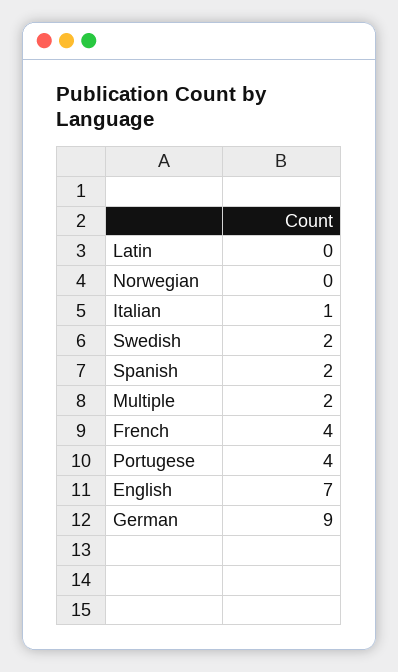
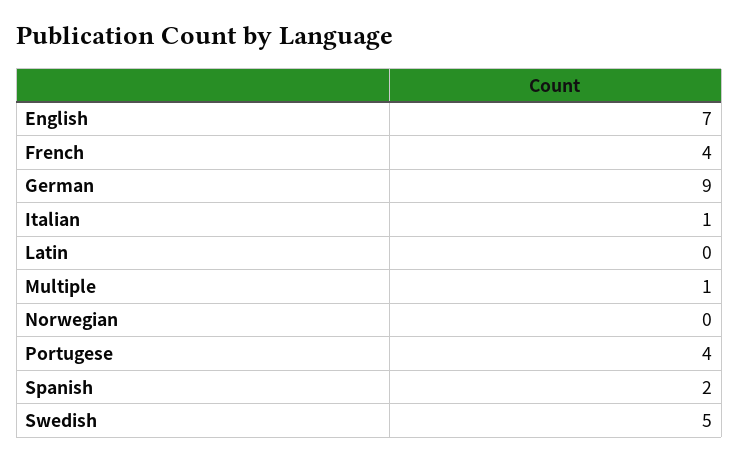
Swedish: 2 -> 5
Multiple: 2 -> 1

